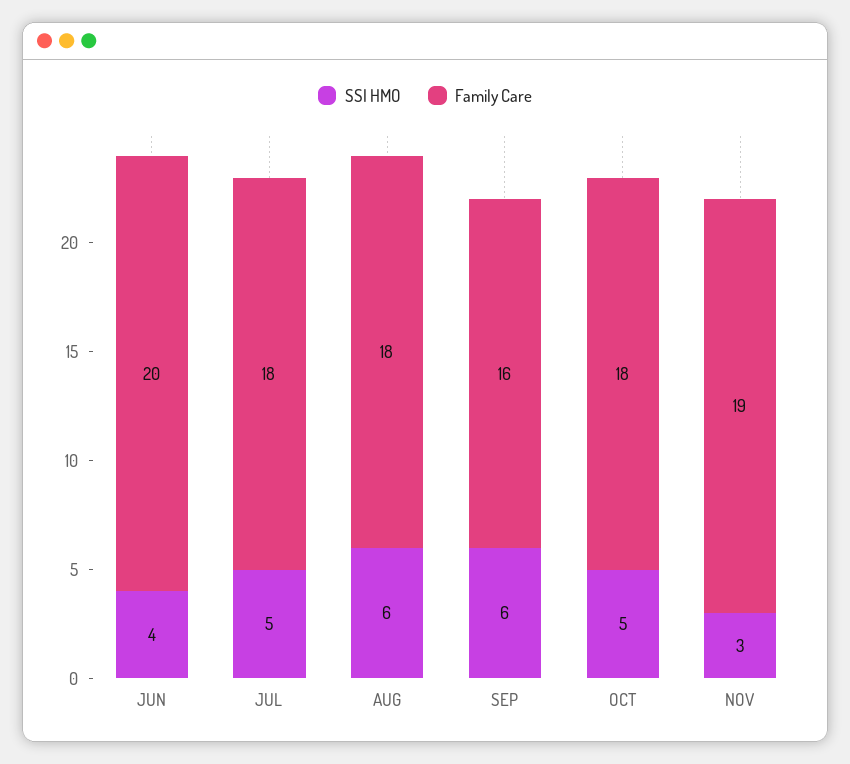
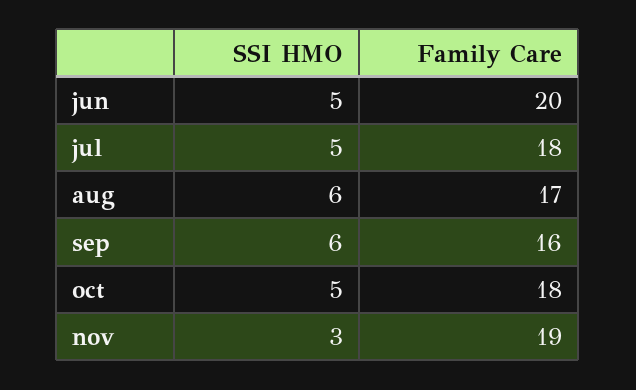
SSI HMO, JUN: 4 -> 5
Family Care, AUG: 18 -> 17

